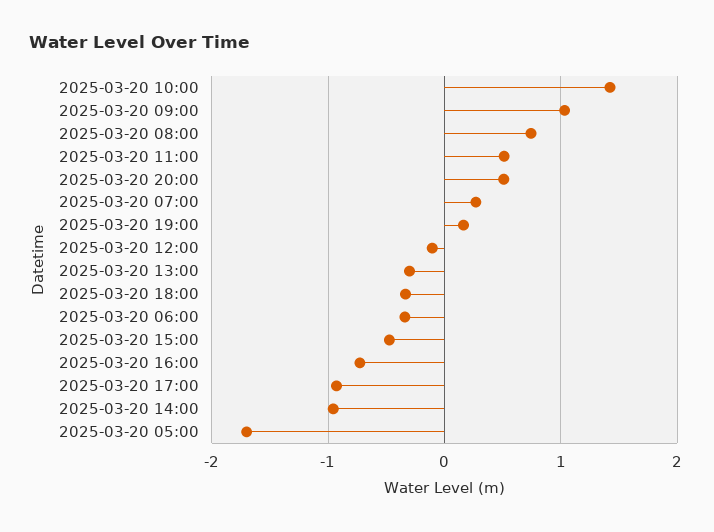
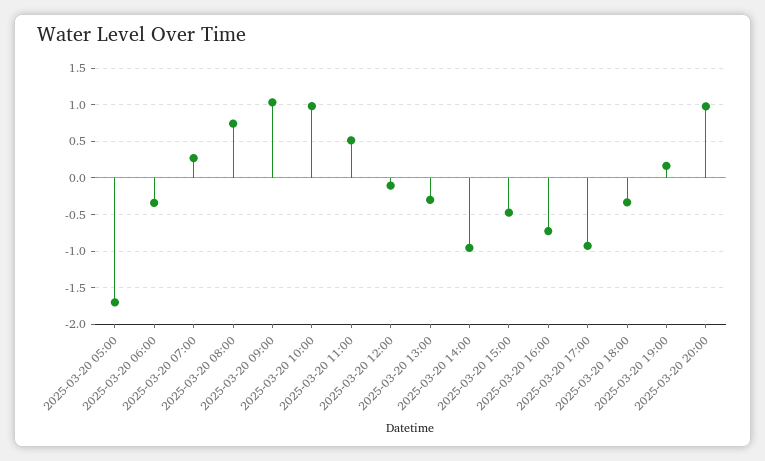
2025-03-20 10:00: 1.4 -> 1
2025-03-20 20:00: 0.5 -> 1

